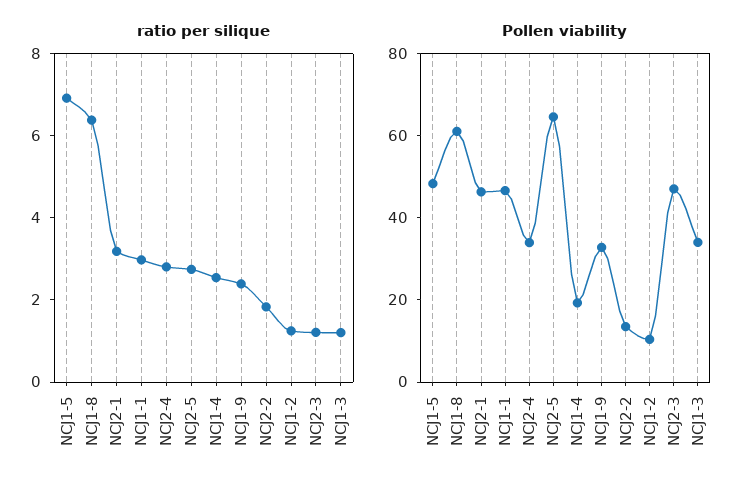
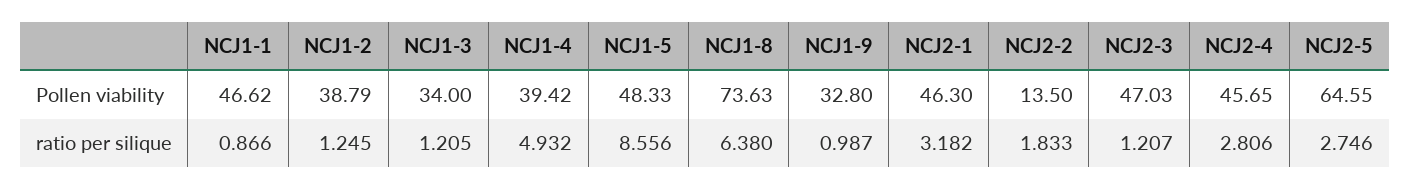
ratio per silique, NCJ1-5: 7 -> 8.556
ratio per silique, NCJ1-1: 3 -> 0.866
ratio per silique, NCJ1-4: 2.5 -> 4.932
ratio per silique, NCJ1-9: 2.5 -> 0.987
Pollen viability, NCJ1-8: 60 -> 73.63
Pollen viability, NCJ2-4: 35 -> 45.65
Pollen viability, NCJ1-4: 20 -> 39.42
Pollen viability, NCJ1-2: 10 -> 38.79

